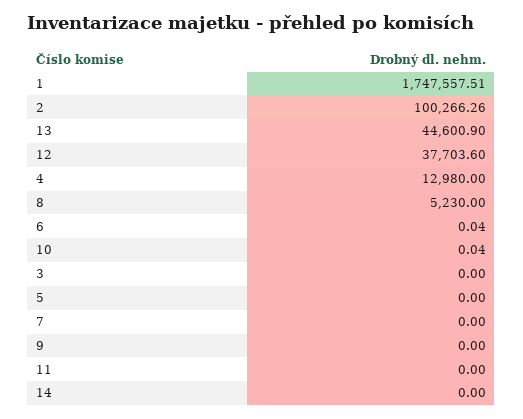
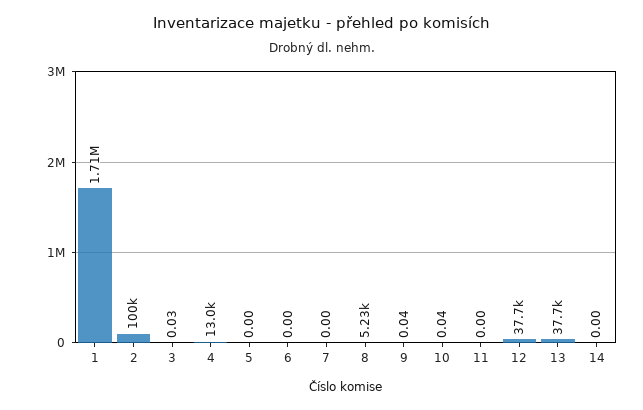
1: 1747557.51 -> 1710000
13: 44600.9 -> 37700
6: 0.04 -> 0
3: 0 -> 0.03
9: 0 -> 0.04

